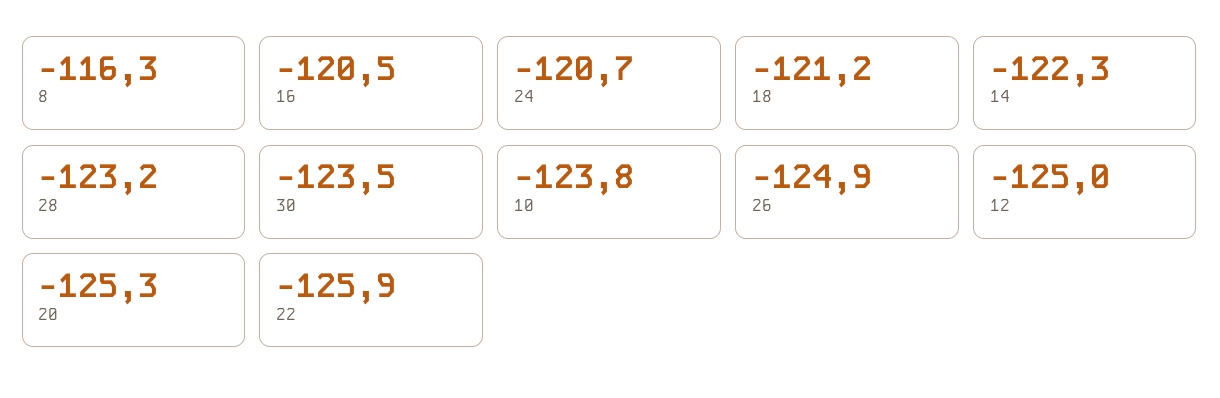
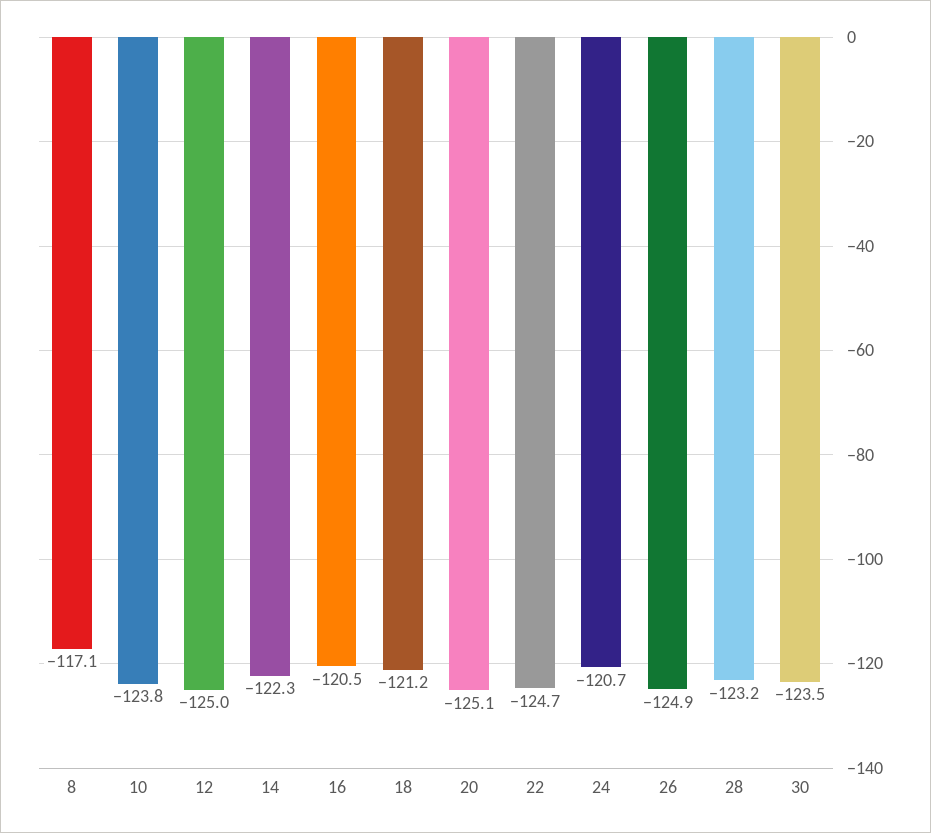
8: -116.3 -> -117.1
20: -125.3 -> -125.1
22: -125.9 -> -124.7

